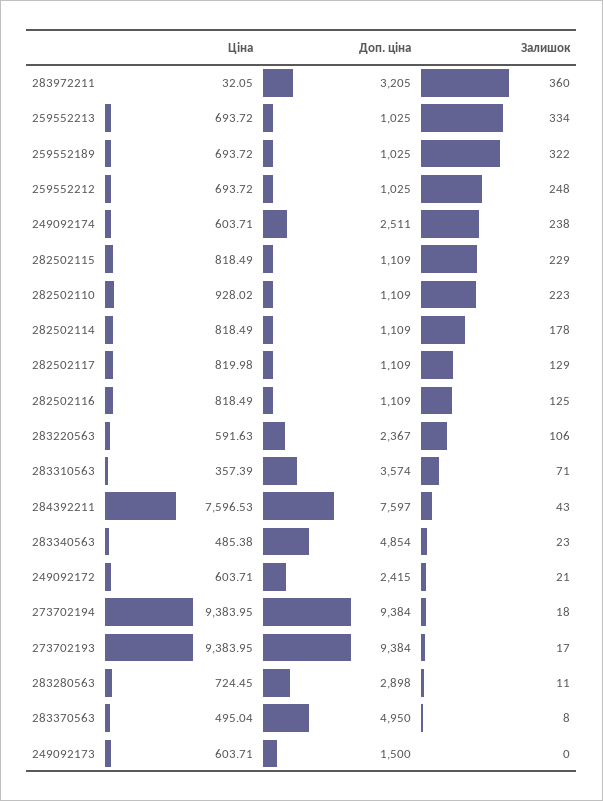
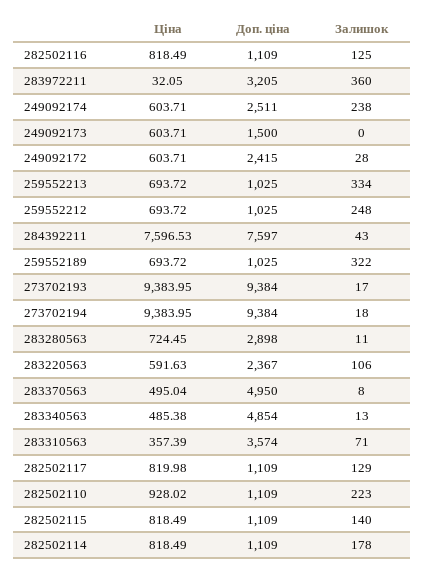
Залишок, 282502115: 229 -> 140
Залишок, 283340563: 23 -> 13
Залишок, 249092172: 21 -> 28

